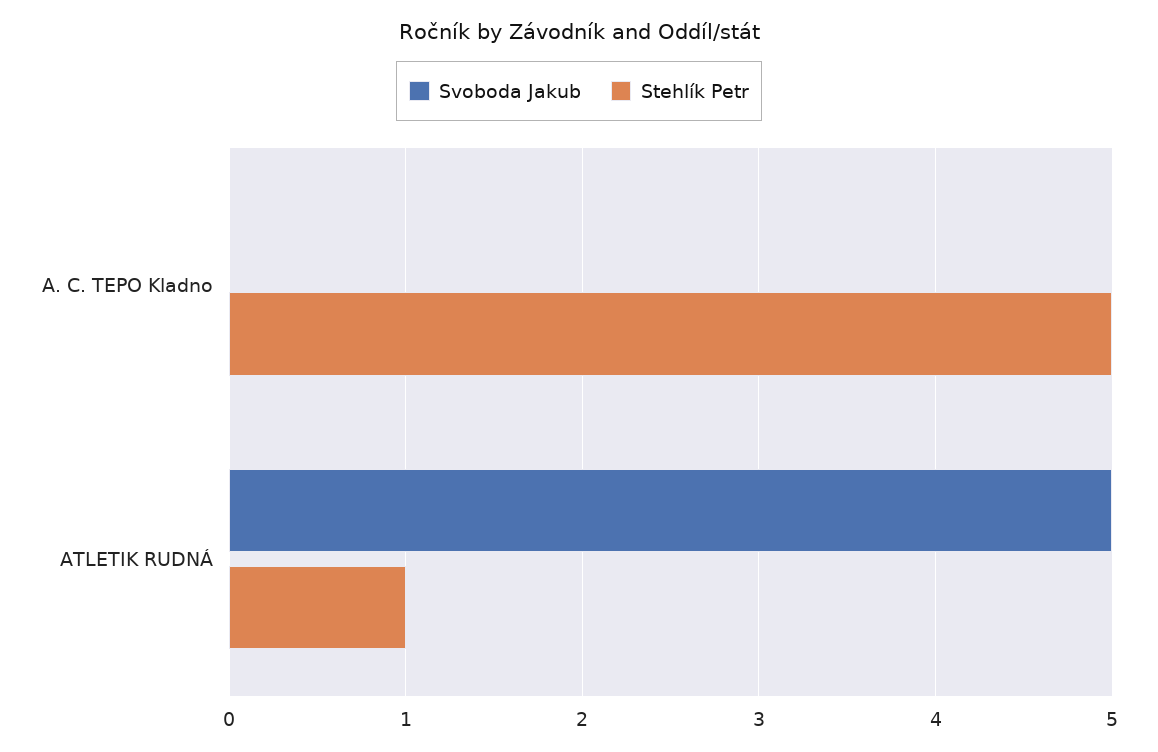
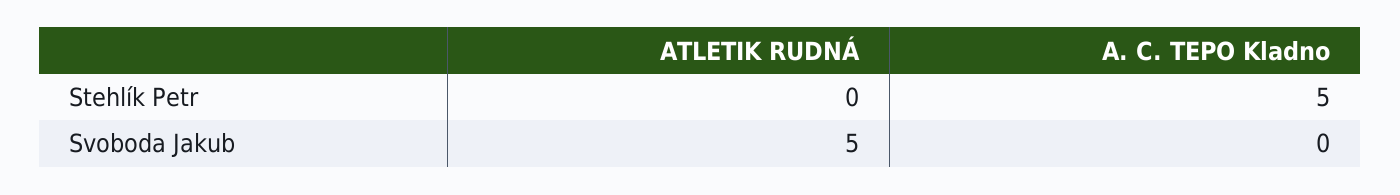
Stehlík Petr, ATLETIK RUDNÁ: 1 -> 0

